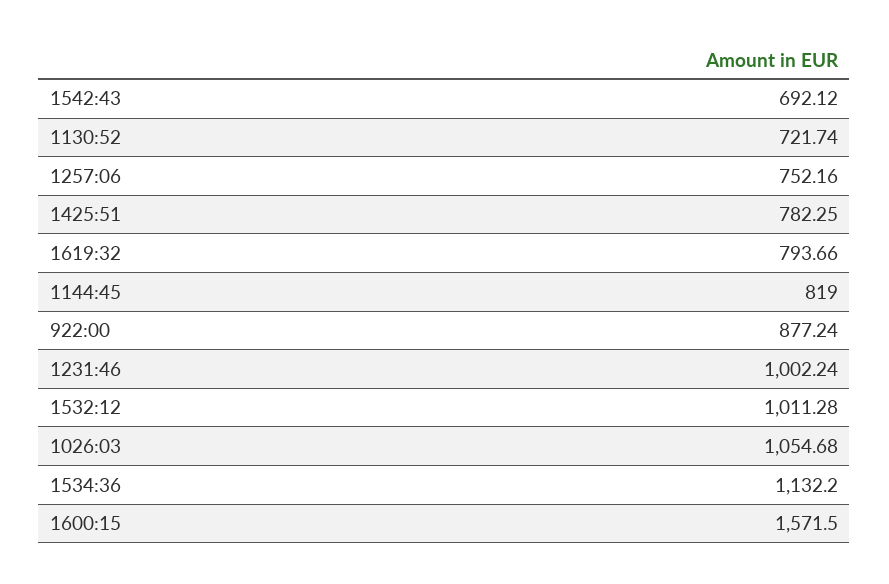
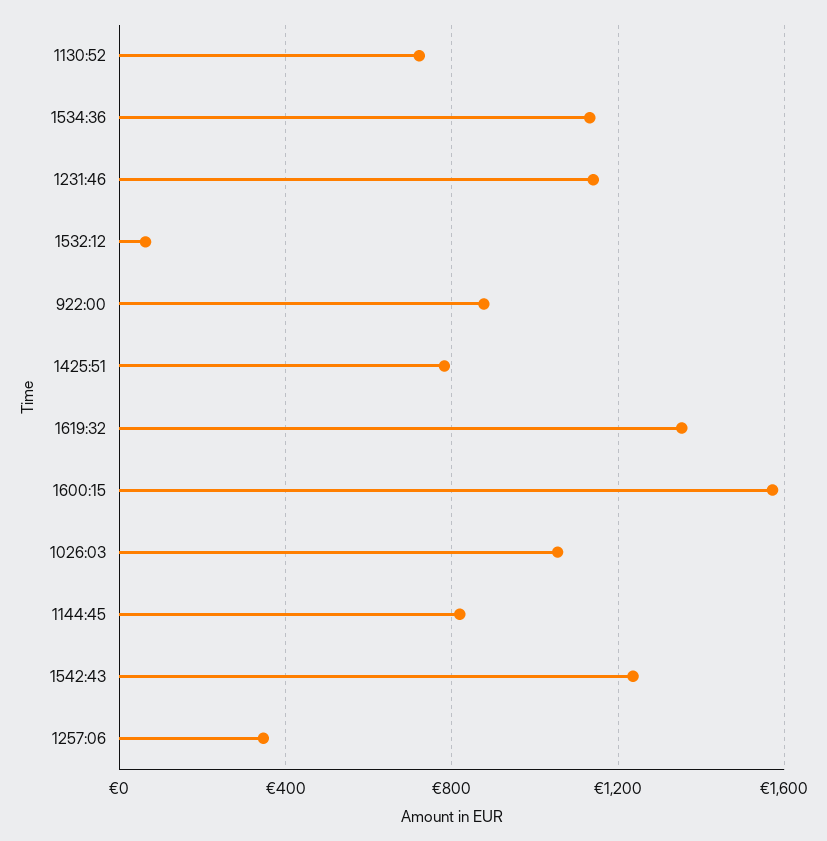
1542:43: 692.12 -> 1250
1257:06: 752.16 -> 350
1619:32: 793.66 -> 1350
1231:46: 1002.24 -> 1150
1532:12: 1011.28 -> 50

